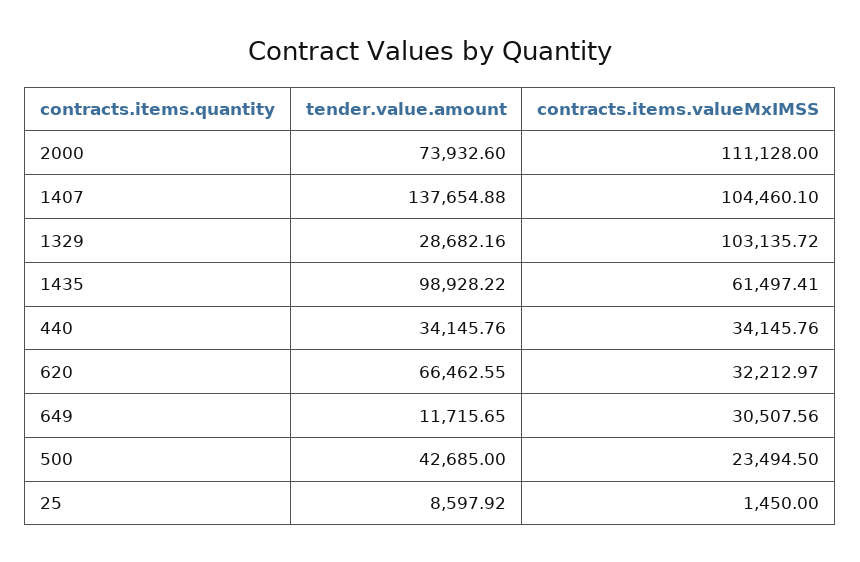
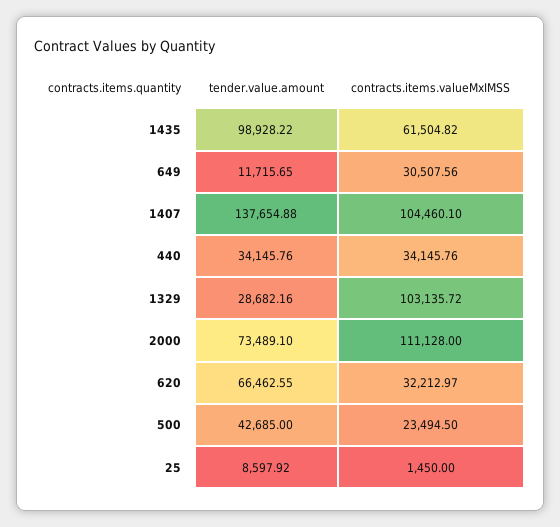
tender.value.amount, 2000: 73932.6 -> 73489.1
contracts.items.valueMxIMSS, 1435: 61497.41 -> 61504.82

